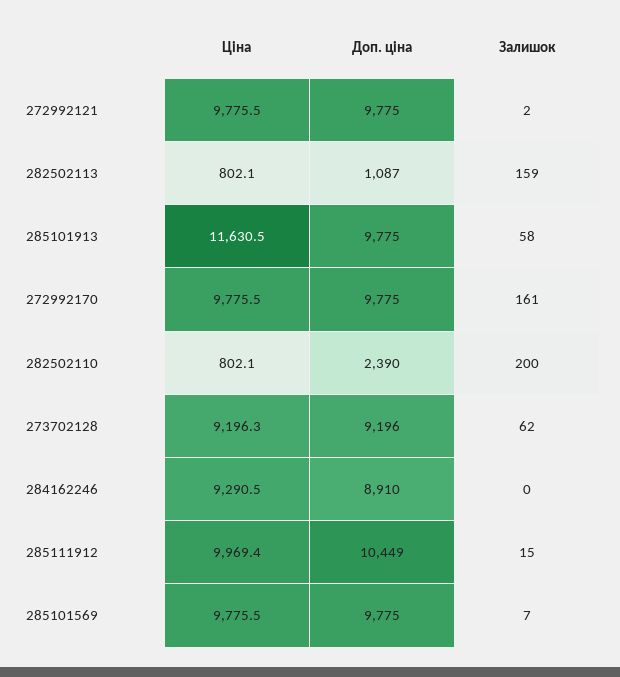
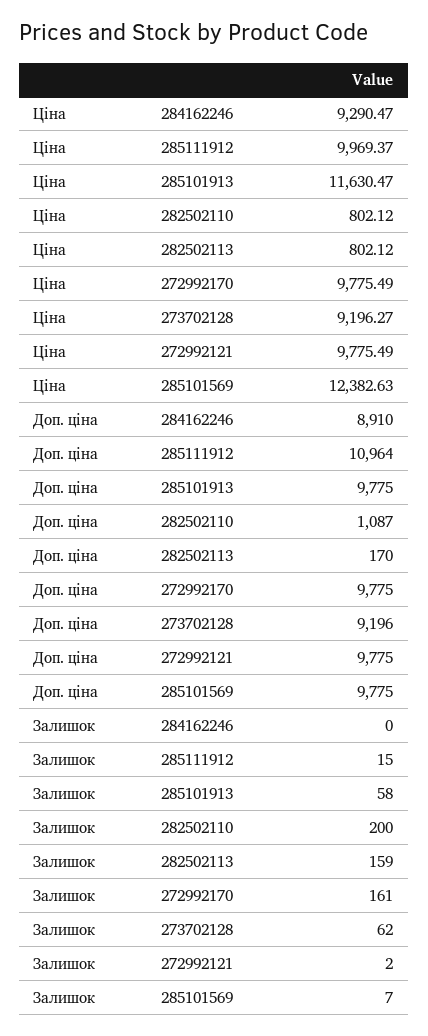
Доп. ціна, 282502113: 1087 -> 170
Доп. ціна, 282502110: 2390 -> 1087
Доп. ціна, 285111912: 10449 -> 10964
Ціна, 285101569: 9775.5 -> 12382.63

